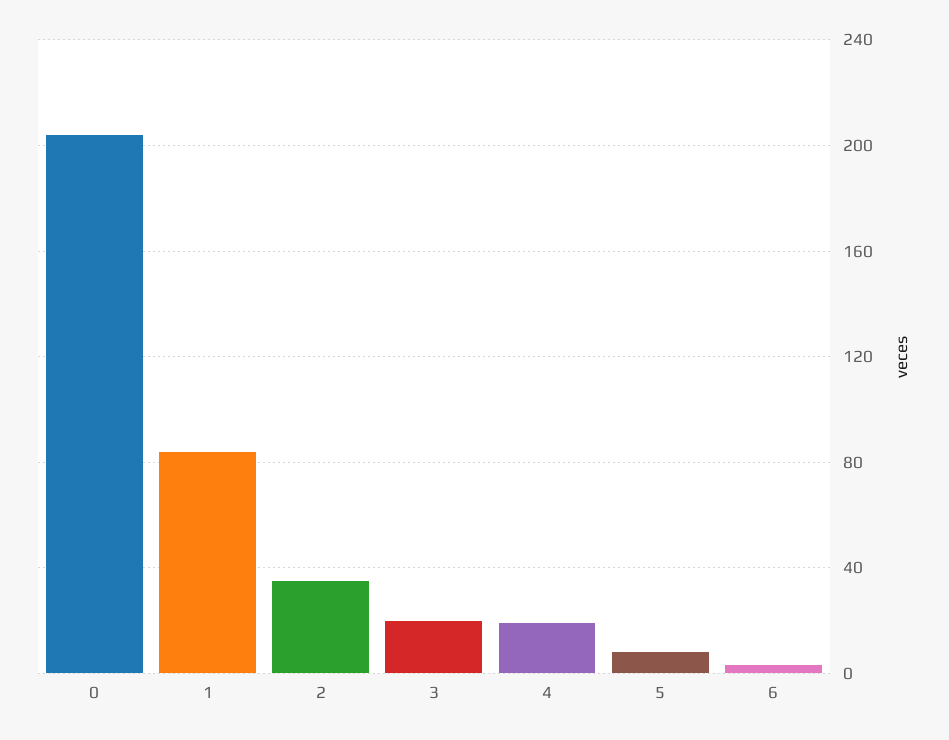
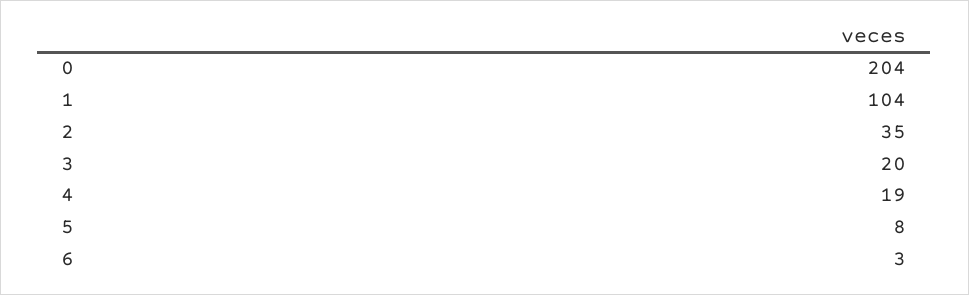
1: 85 -> 104

